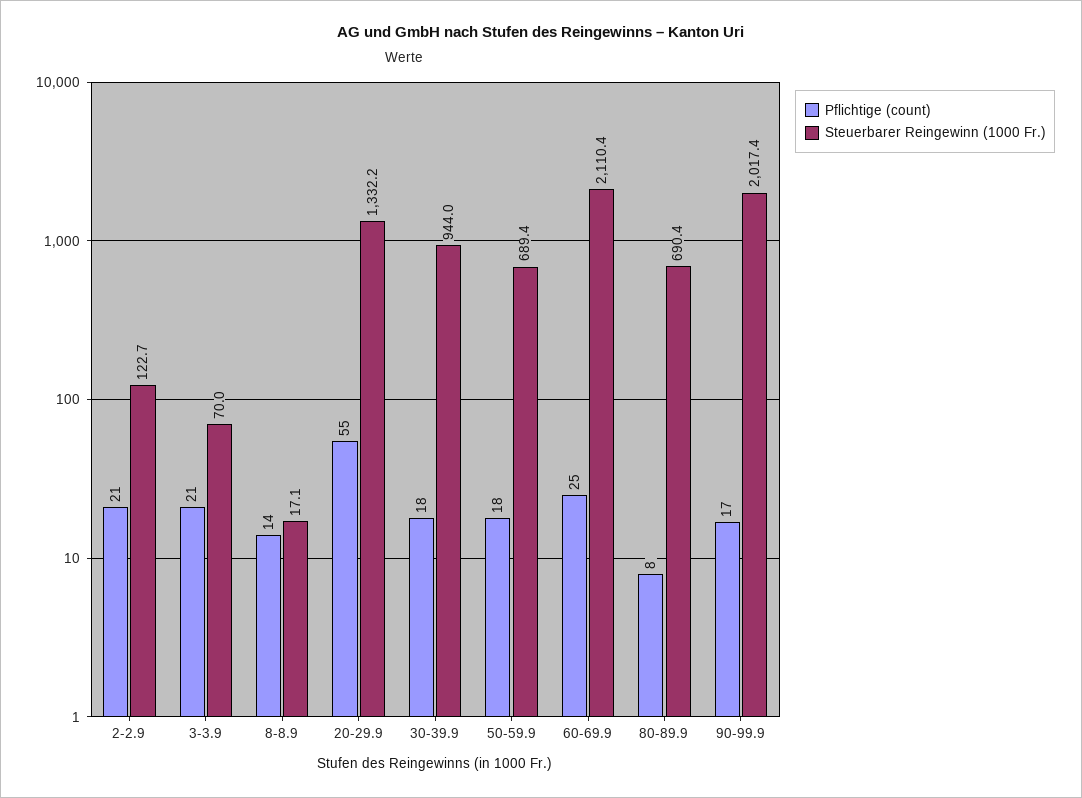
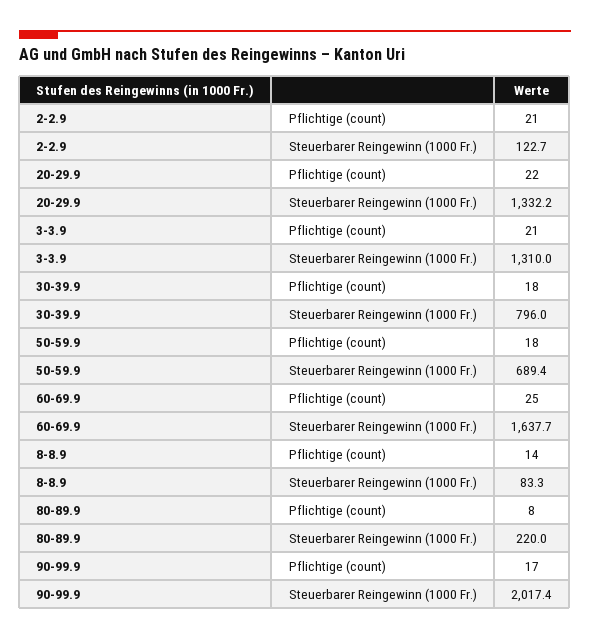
Steuerbarer Reingewinn (1000 Fr.), 3-3.9: 70 -> 1310
Steuerbarer Reingewinn (1000 Fr.), 8-8.9: 17.1 -> 83.3
Pflichtige (count), 20-29.9: 55 -> 22
Steuerbarer Reingewinn (1000 Fr.), 30-39.9: 944 -> 796
Steuerbarer Reingewinn (1000 Fr.), 60-69.9: 2110.4 -> 1637.7
Steuerbarer Reingewinn (1000 Fr.), 80-89.9: 690.4 -> 220

